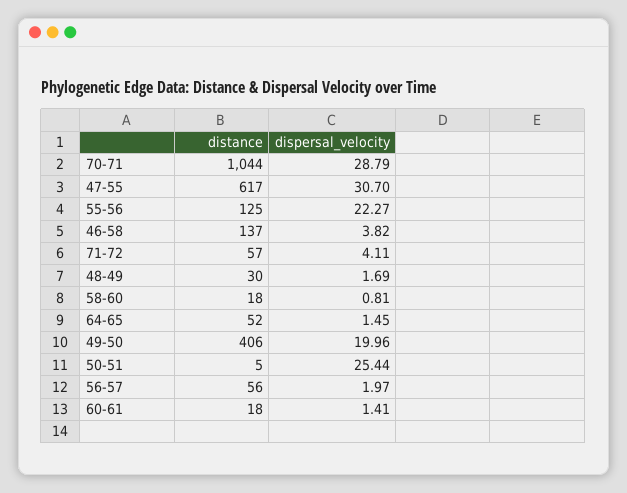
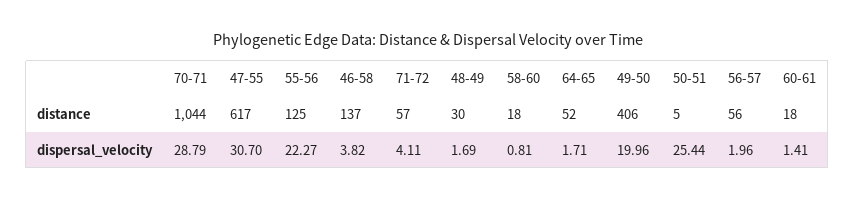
dispersal_velocity, 64-65: 1.45 -> 1.71
dispersal_velocity, 56-57: 1.97 -> 1.96

